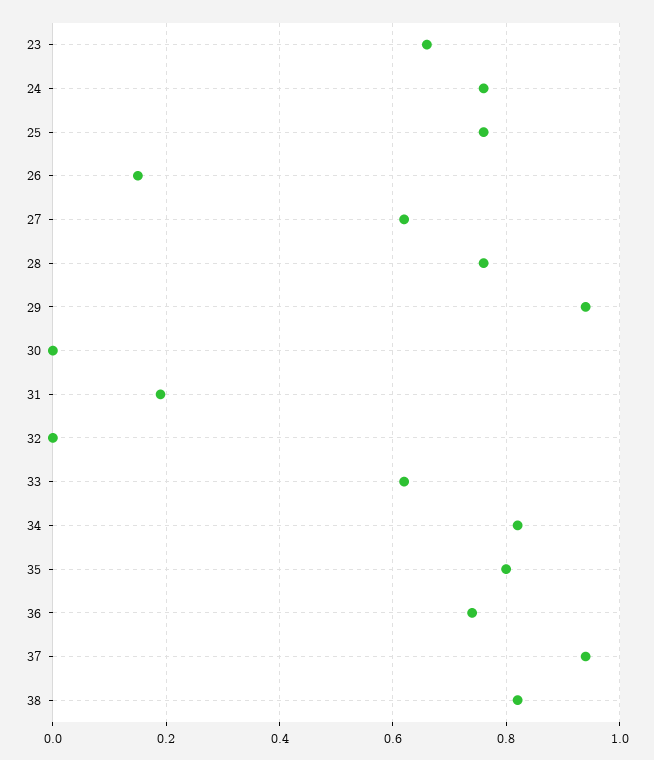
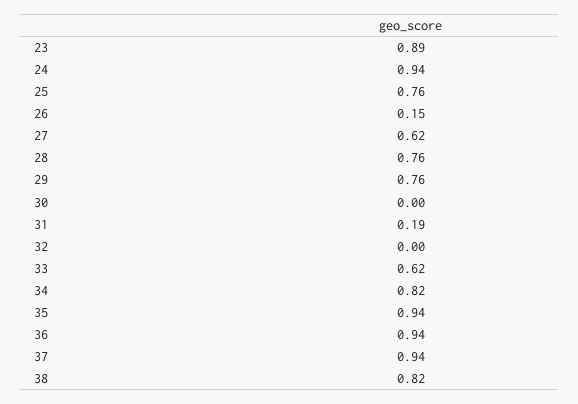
23: 0.65 -> 0.89
24: 0.75 -> 0.94
29: 0.95 -> 0.76
35: 0.8 -> 0.94
36: 0.75 -> 0.94

